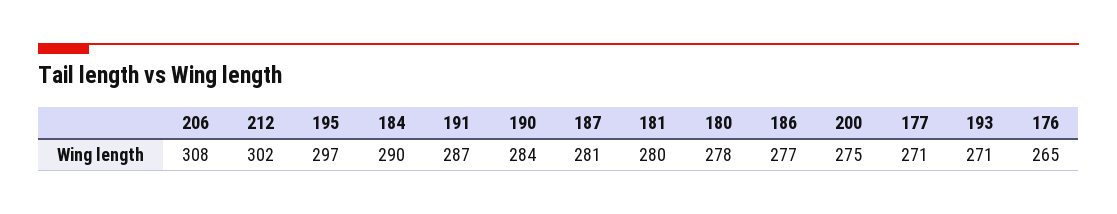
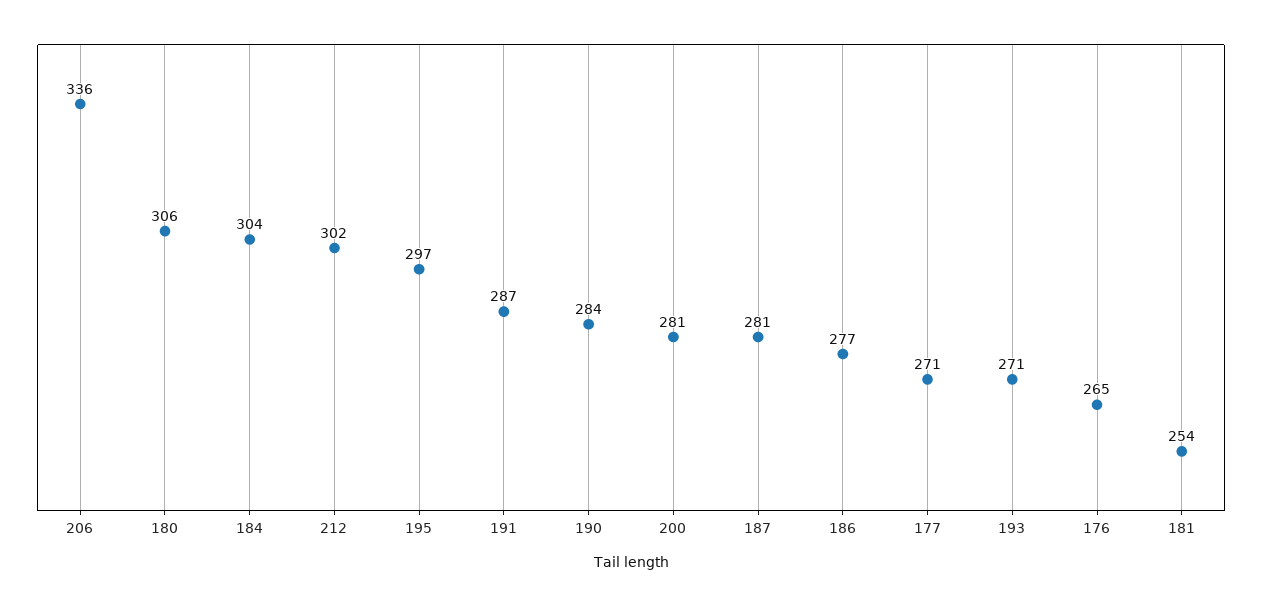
206: 308 -> 336
184: 290 -> 304
181: 280 -> 254
180: 278 -> 306
200: 275 -> 281

